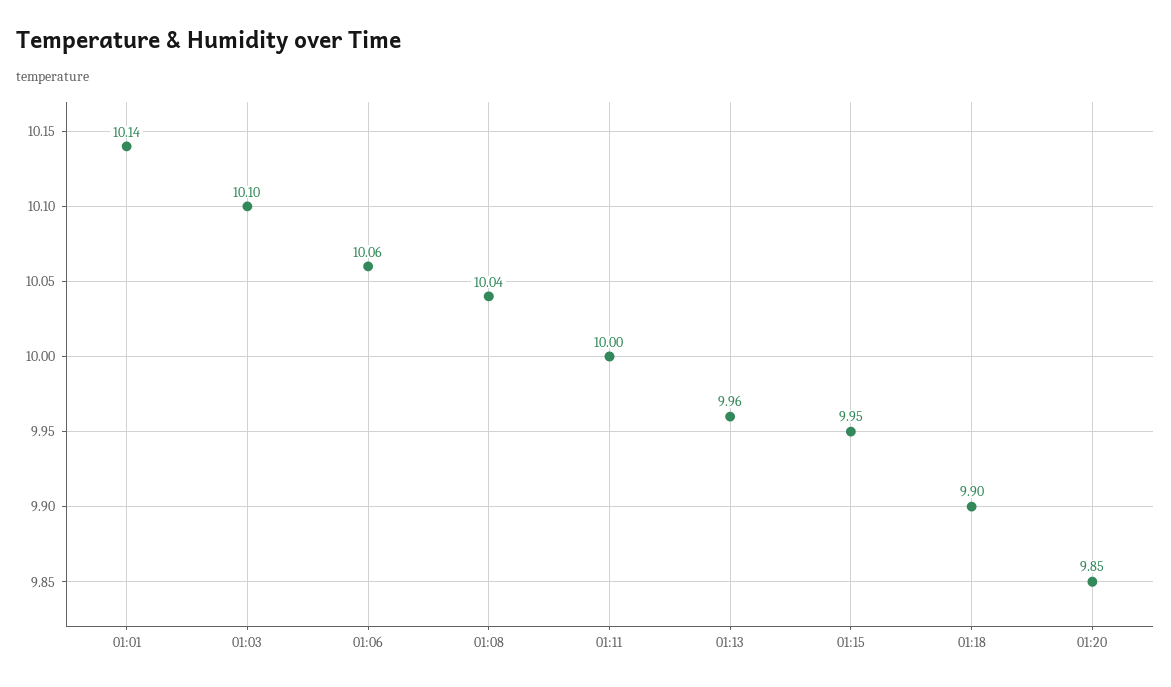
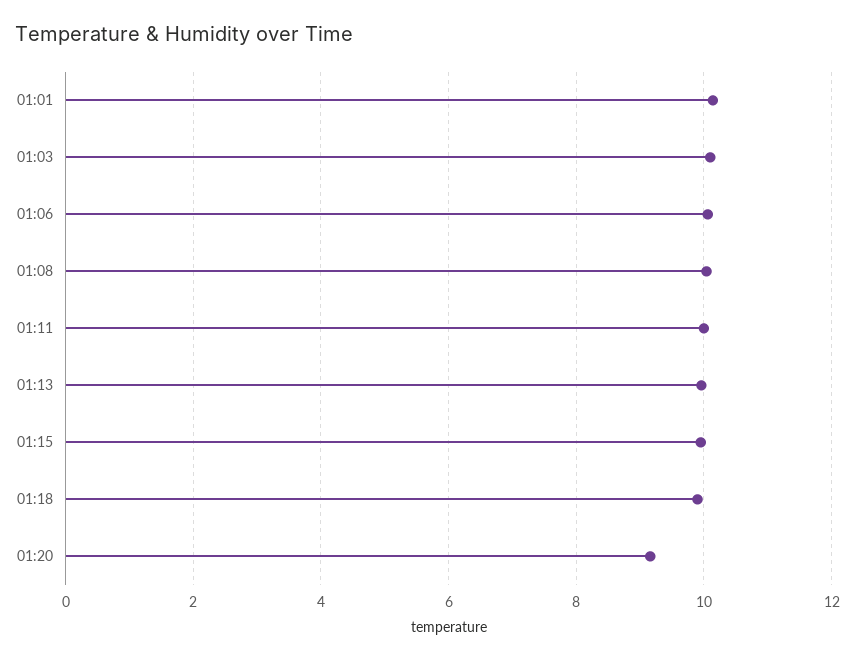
01:20: 9.85 -> 9.2

